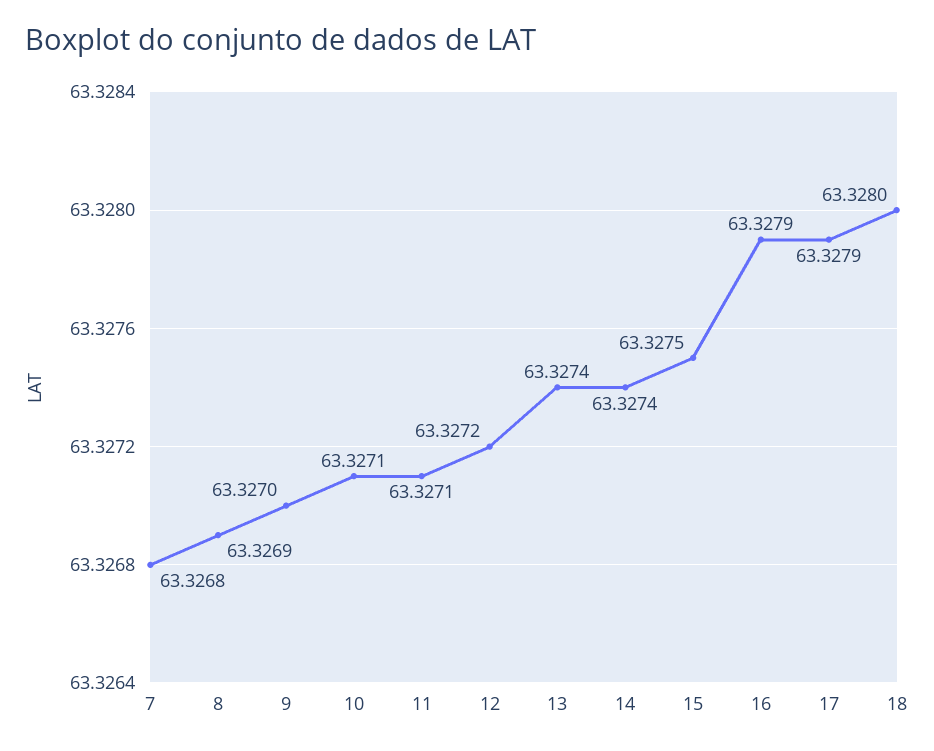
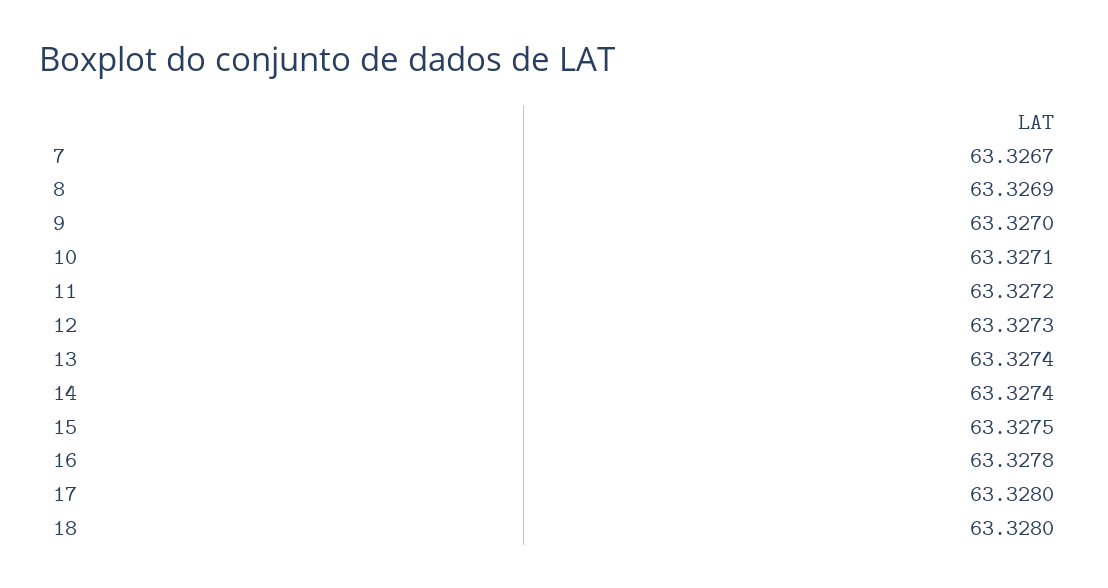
7: 63.3268 -> 63.3267
11: 63.3271 -> 63.3272
12: 63.3272 -> 63.3273
16: 63.3279 -> 63.3278
17: 63.3279 -> 63.328

